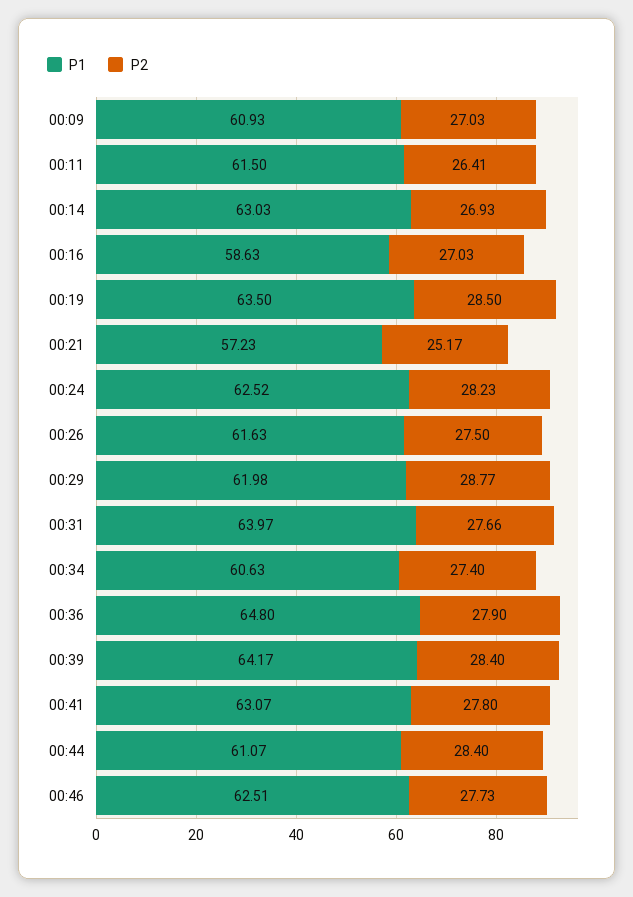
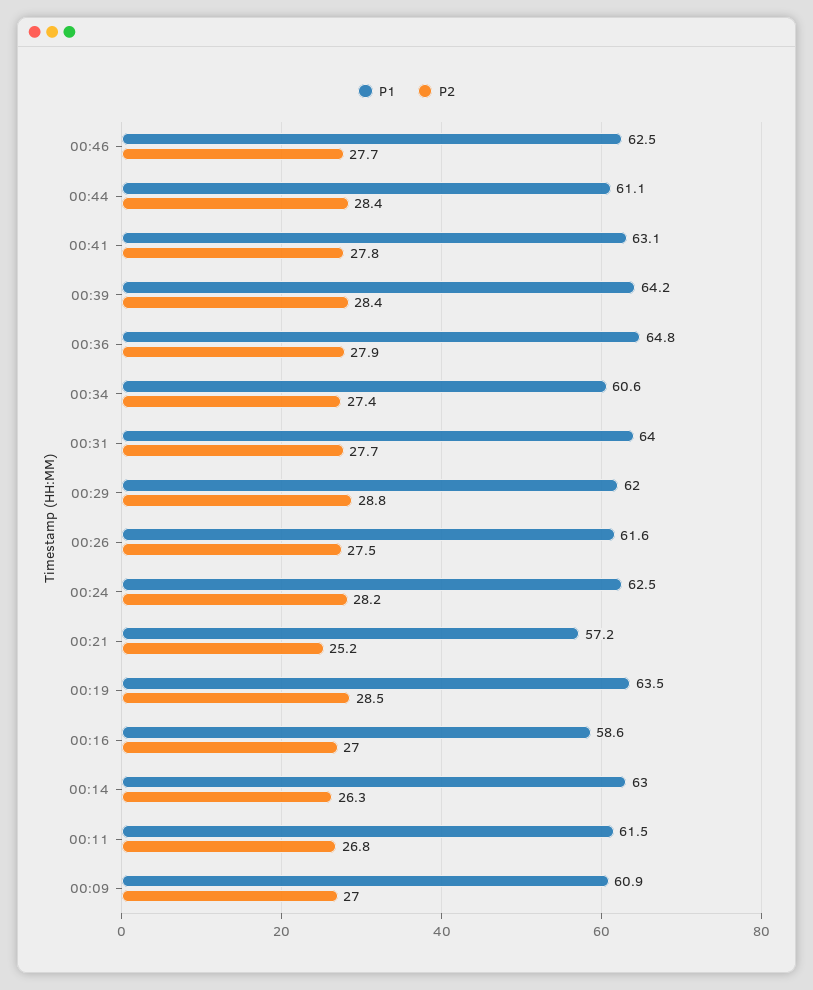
P2, 00:11: 26.41 -> 26.8
P2, 00:14: 26.93 -> 26.3

